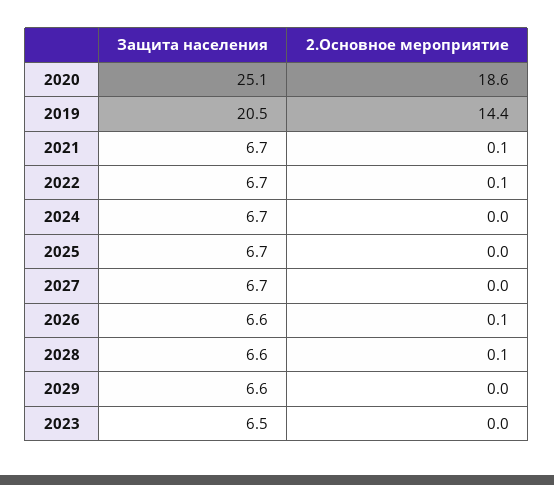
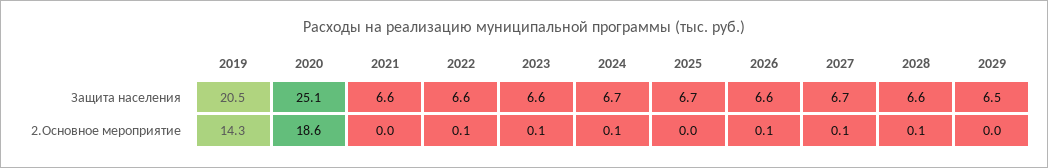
2.Основное мероприятие, 2019: 14.4 -> 14.3
Защита населения, 2021: 6.7 -> 6.6
2.Основное мероприятие, 2021: 0.1 -> 0
Защита населения, 2022: 6.7 -> 6.6
2.Основное мероприятие, 2024: 0 -> 0.1
2.Основное мероприятие, 2027: 0 -> 0.1
Защита населения, 2029: 6.6 -> 6.5
Защита населения, 2023: 6.5 -> 6.6
2.Основное мероприятие, 2023: 0 -> 0.1

